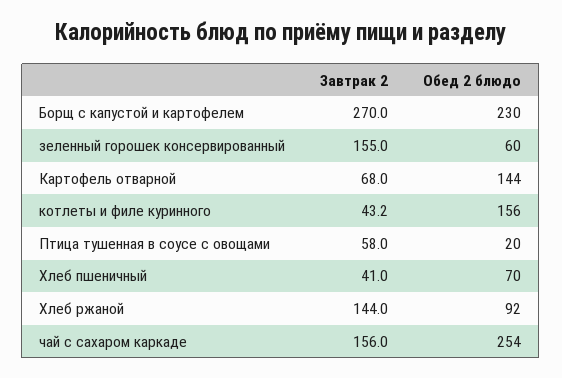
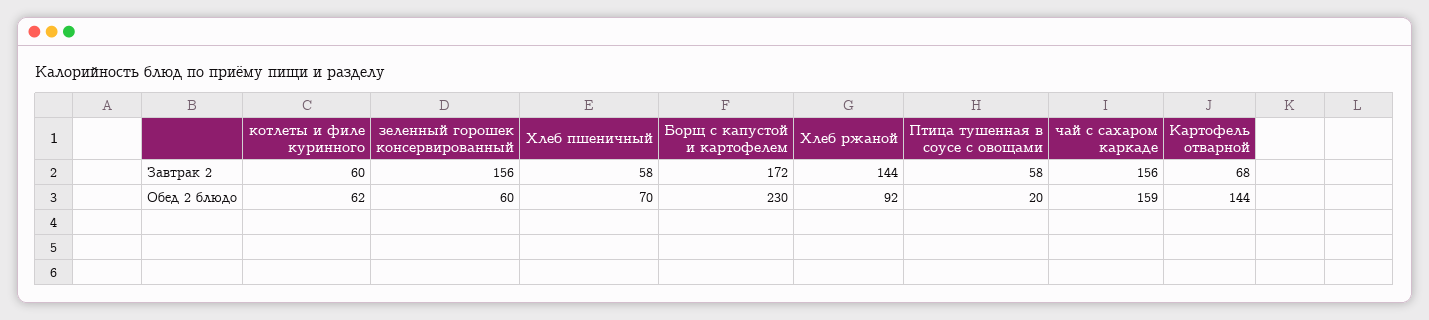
Завтрак 2, Борщ с капустой и картофелем: 270 -> 172
Завтрак 2, зеленный горошек консервированный: 155 -> 156
Завтрак 2, котлеты и филе куринного: 43.2 -> 60
Обед 2 блюдо, котлеты и филе куринного: 156 -> 62
Завтрак 2, Хлеб пшеничный: 41 -> 58
Обед 2 блюдо, чай с сахаром каркаде: 254 -> 159

